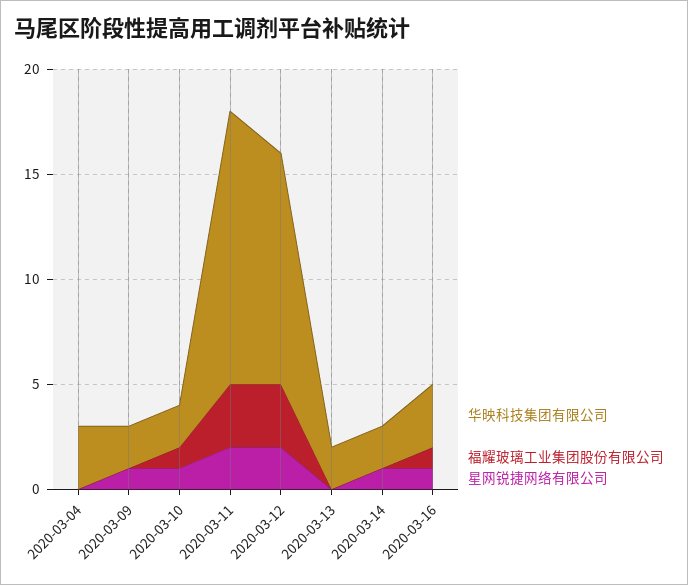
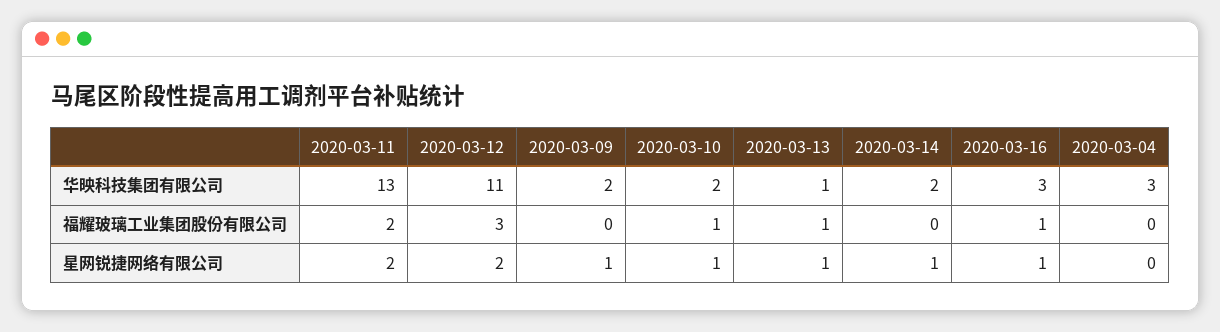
福耀玻璃工业集团股份有限公司, 2020-03-11: 3 -> 2
华映科技集团有限公司, 2020-03-13: 2 -> 1
福耀玻璃工业集团股份有限公司, 2020-03-13: 0 -> 1
星网锐捷网络有限公司, 2020-03-13: 0 -> 1

